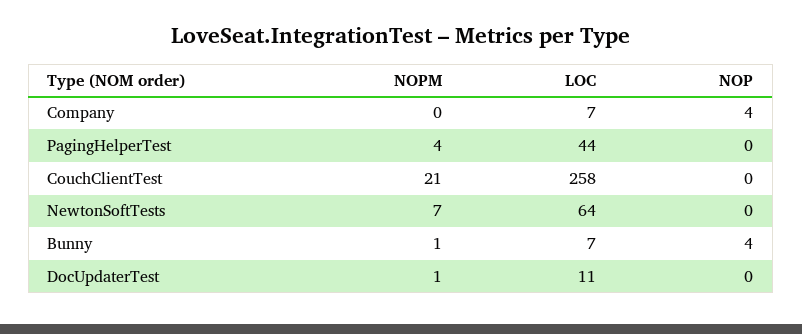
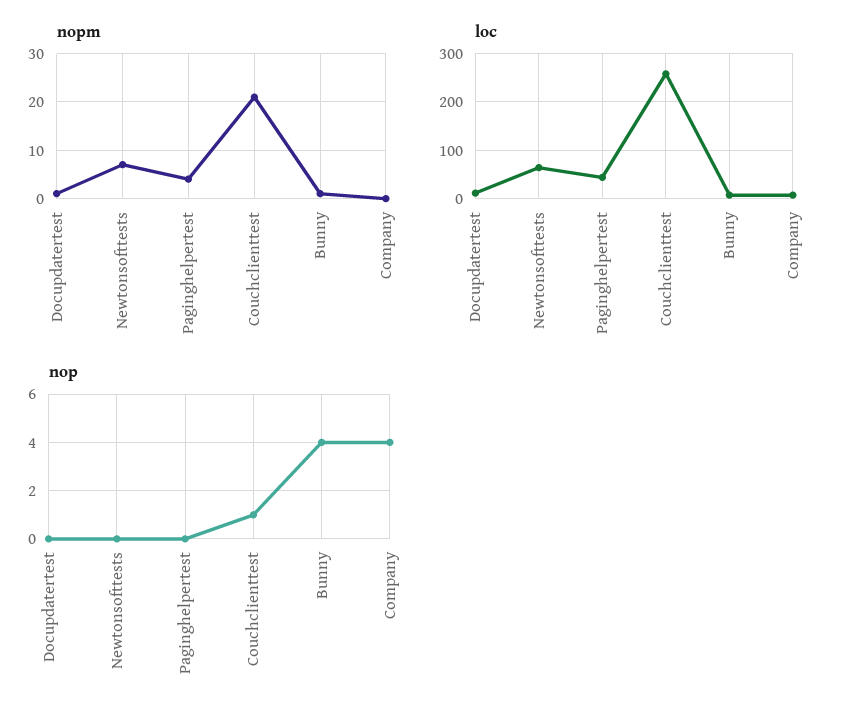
NOP, CouchClientTest: 0 -> 1

